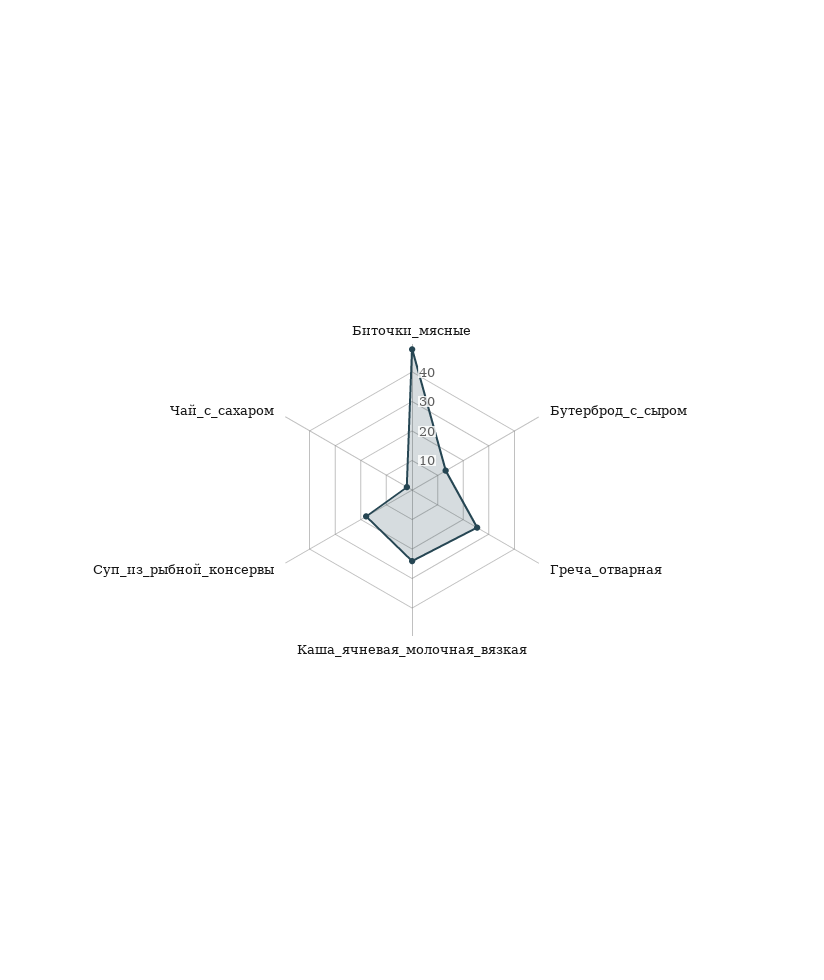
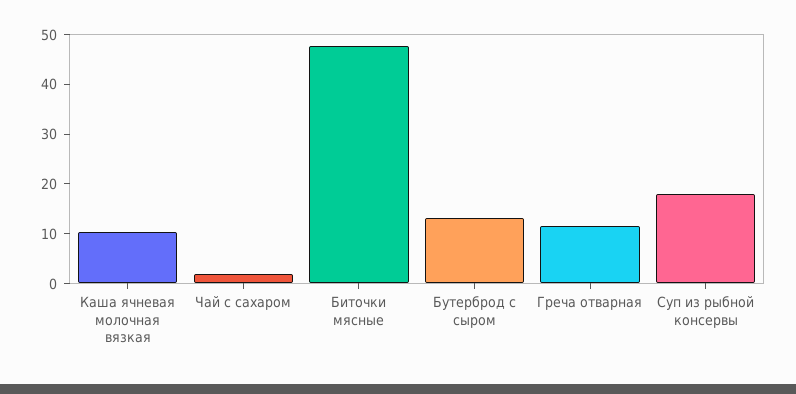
Греча_отварная: 25 -> 12
Каша_ячневая_молочная_вязкая: 25 -> 10

